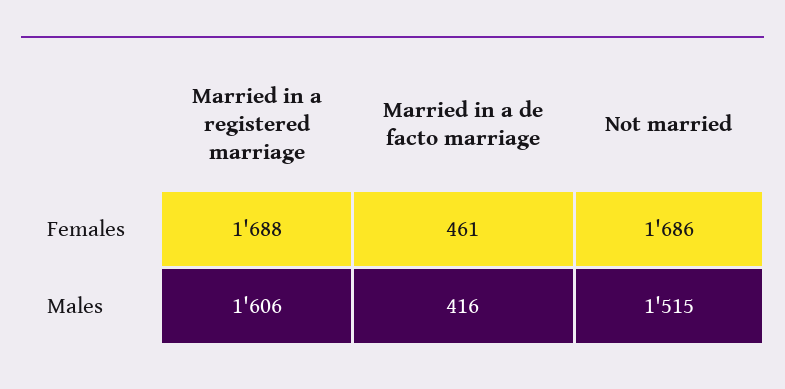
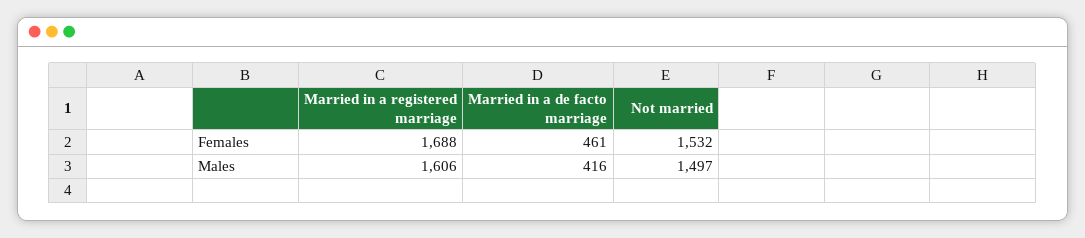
Not married, Females: 1686 -> 1532
Not married, Males: 1515 -> 1497

